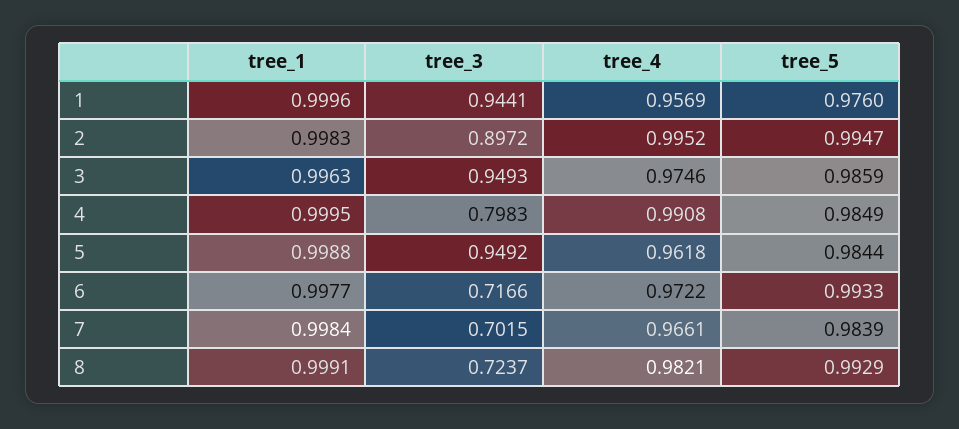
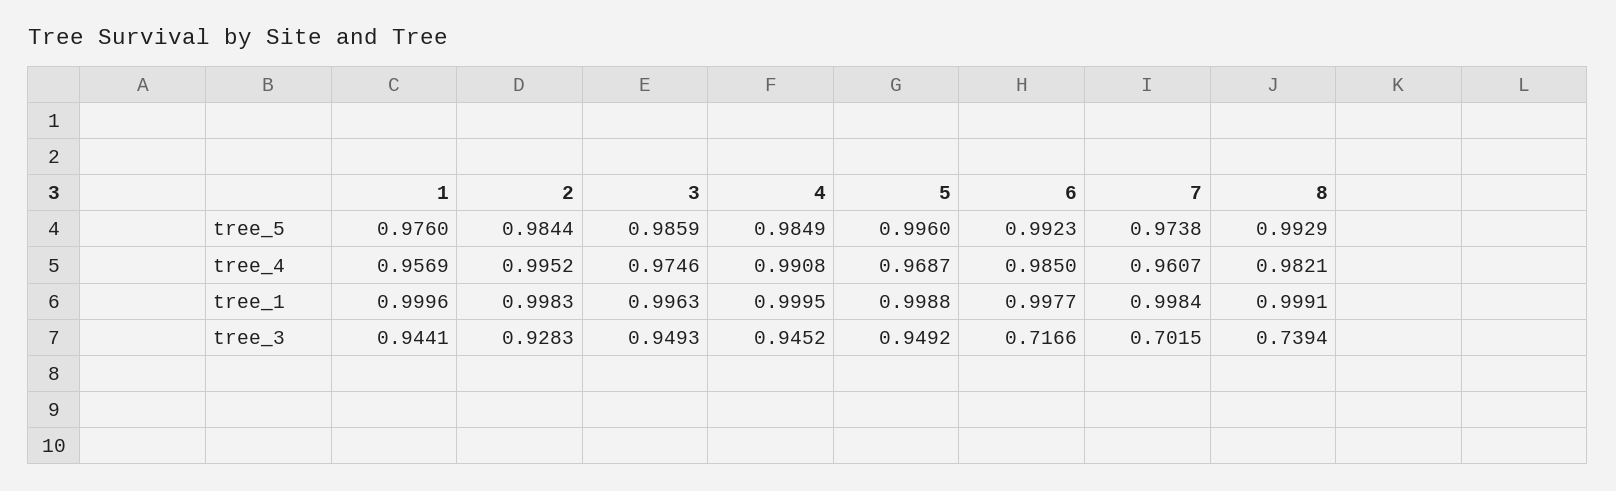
tree_3, 2: 0.8972 -> 0.9283
tree_5, 2: 0.9947 -> 0.9844
tree_3, 4: 0.7983 -> 0.9452
tree_4, 5: 0.9618 -> 0.9687
tree_5, 5: 0.9844 -> 0.996
tree_4, 6: 0.9722 -> 0.985
tree_5, 6: 0.9933 -> 0.9923
tree_4, 7: 0.9661 -> 0.9607
tree_5, 7: 0.9839 -> 0.9738
tree_3, 8: 0.7237 -> 0.7394

